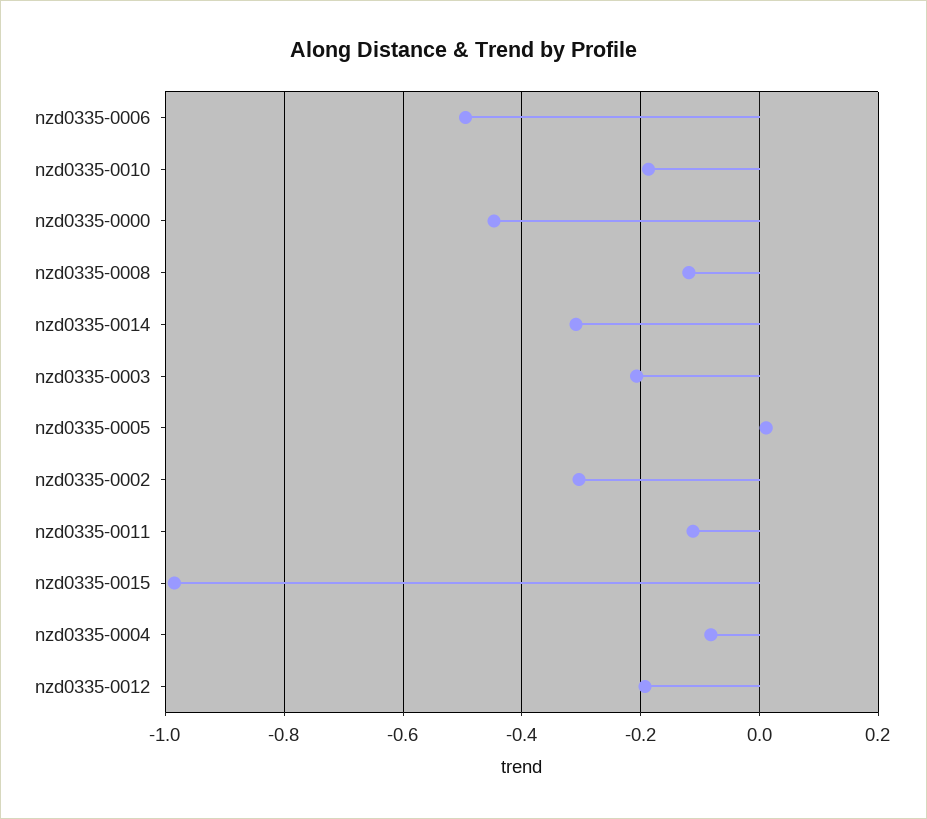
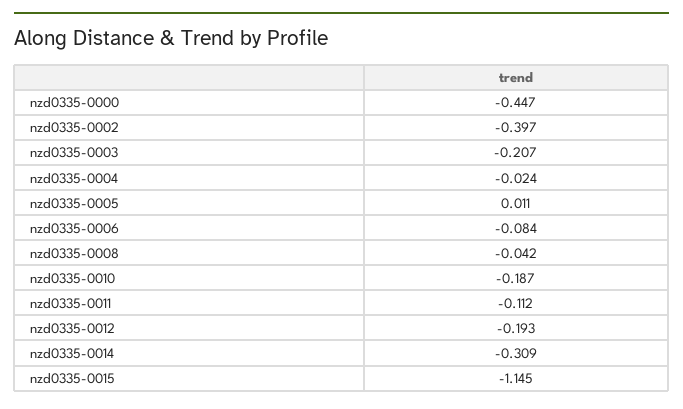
nzd0335-0006: -0.5 -> -0.084
nzd0335-0008: -0.12 -> -0.042
nzd0335-0002: -0.3 -> -0.397
nzd0335-0015: -0.98 -> -1.145
nzd0335-0004: -0.08 -> -0.024

